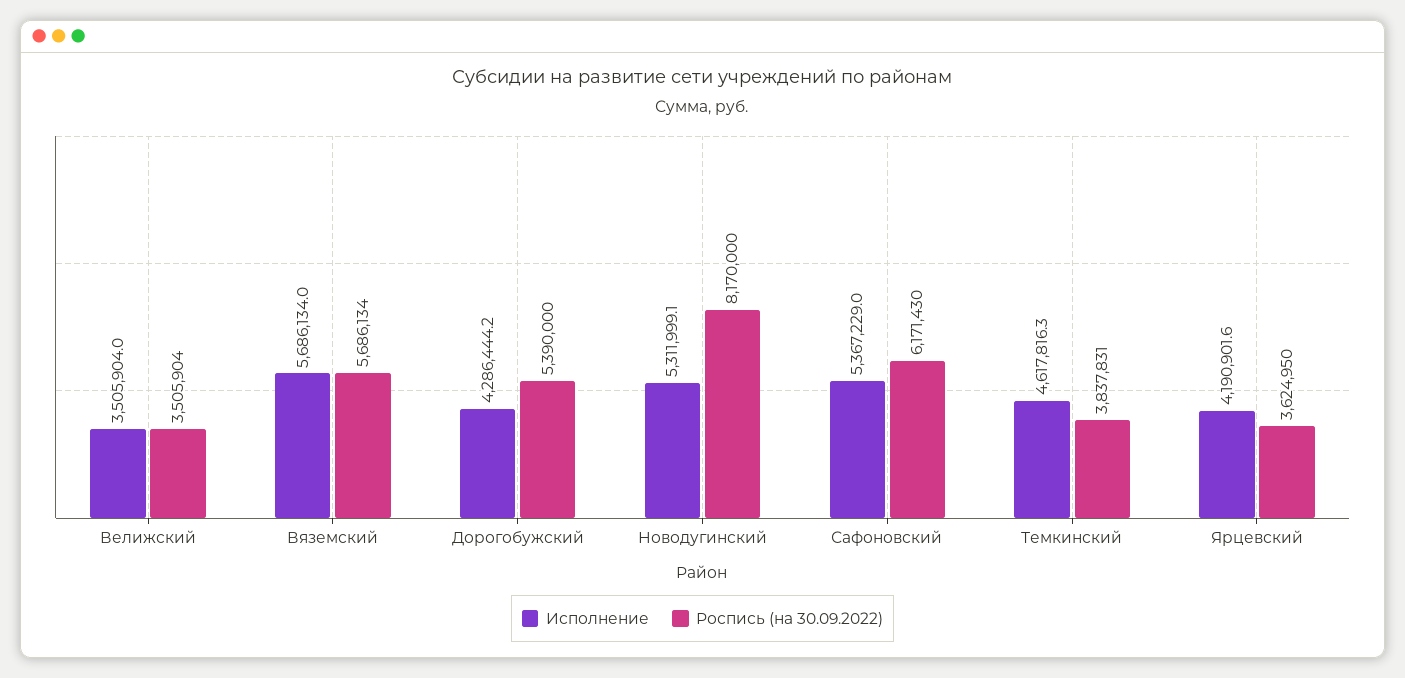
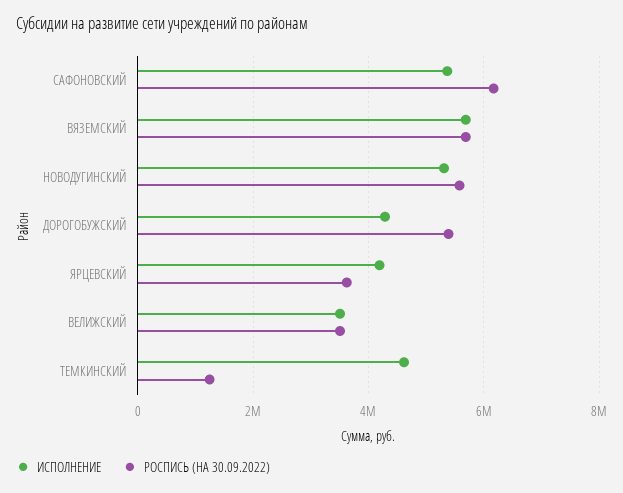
Роспись (на 30.09.2022), Новодугинский: 8170000 -> 5600000
Роспись (на 30.09.2022), Темкинский: 3837831 -> 1200000

